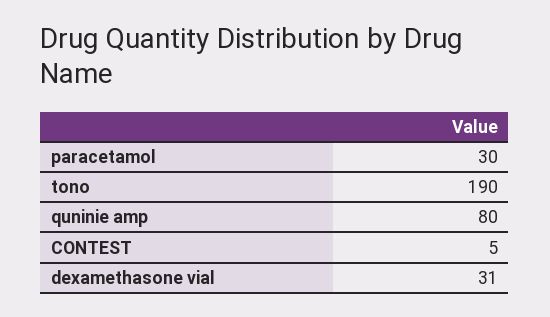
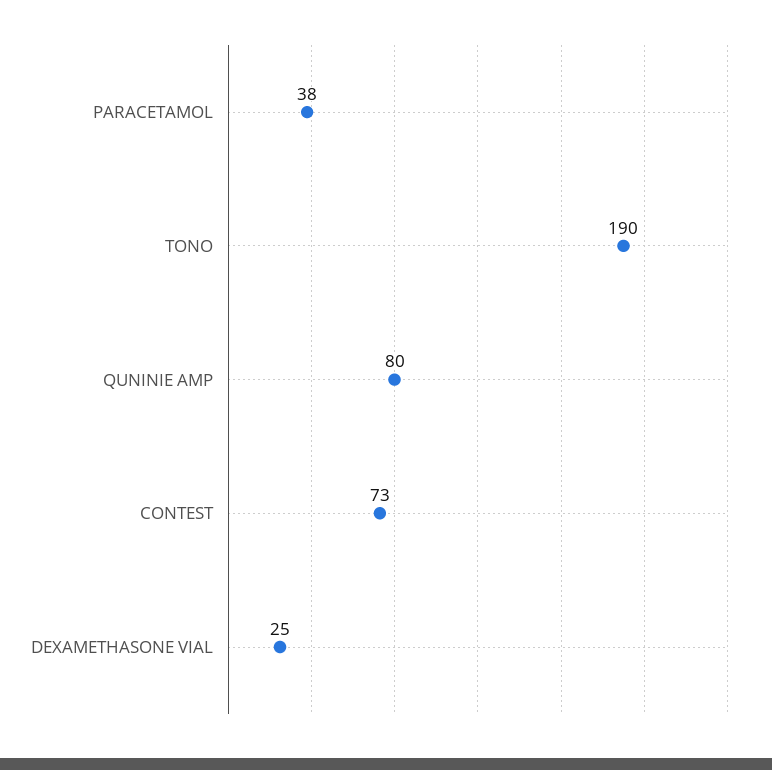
paracetamol: 30 -> 38
CONTEST: 5 -> 73
dexamethasone vial: 31 -> 25

